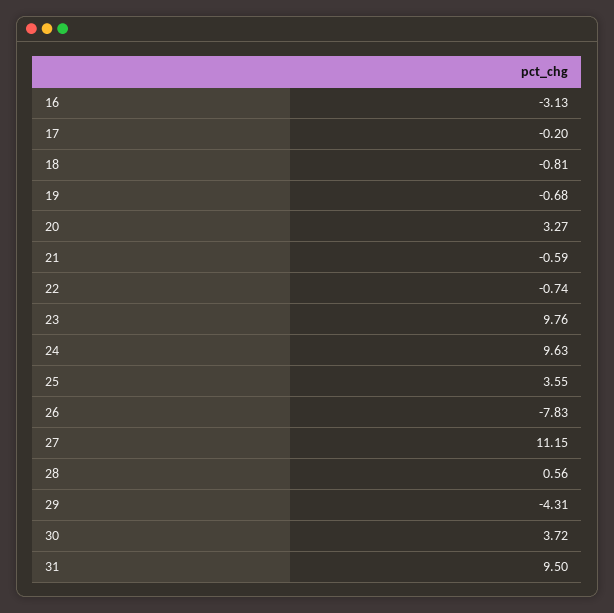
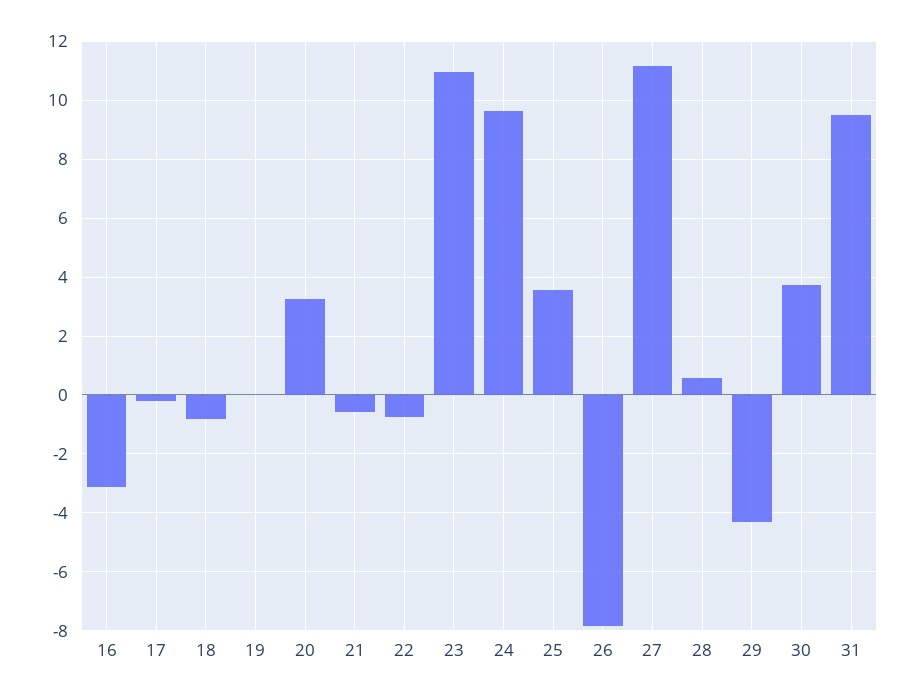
19: -0.68 -> 0
23: 9.76 -> 11

